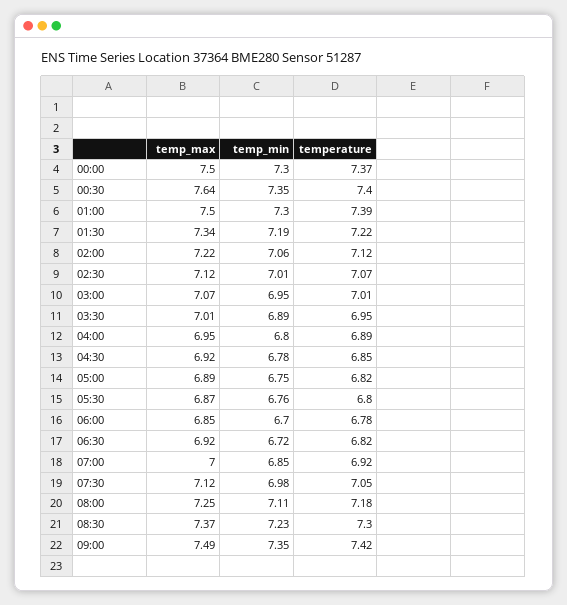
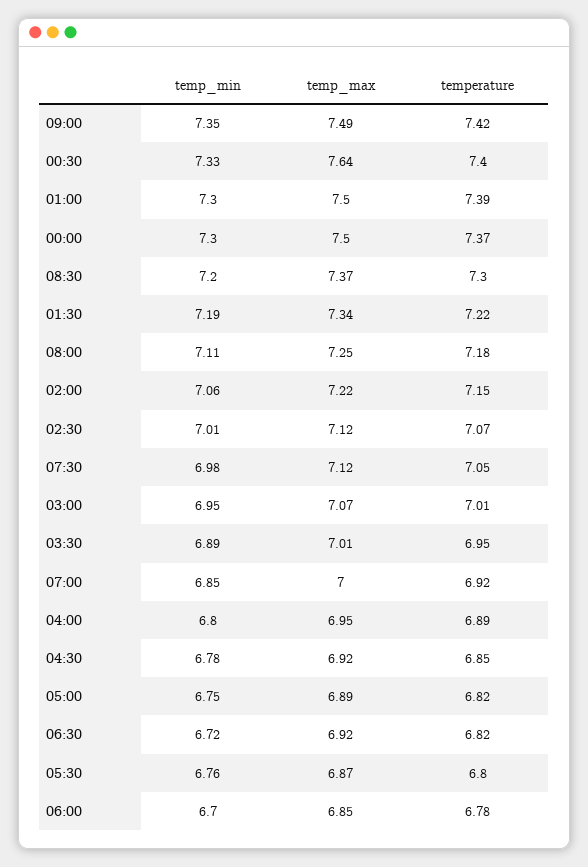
temp_min, 00:30: 7.35 -> 7.33
temperature, 02:00: 7.12 -> 7.15
temp_min, 08:30: 7.23 -> 7.2

